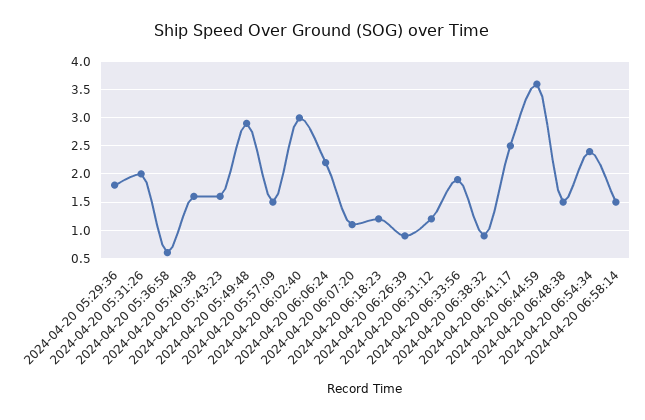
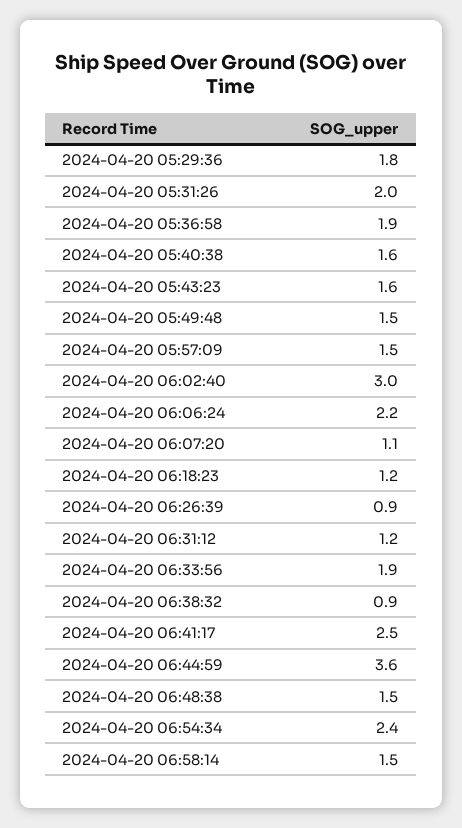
2024-04-20 05:36:58: 0.5 -> 1.9
2024-04-20 05:49:48: 3 -> 1.5

